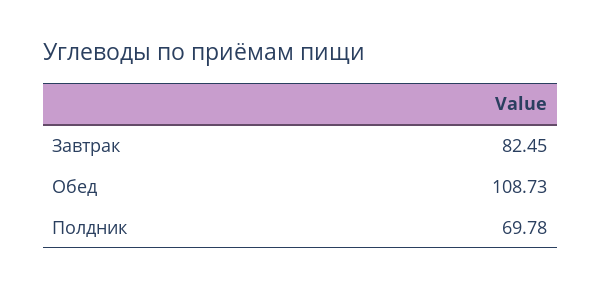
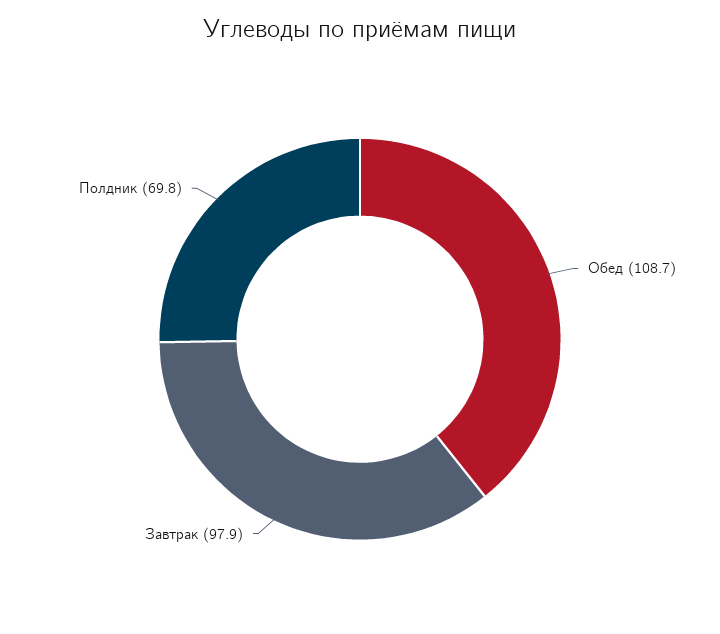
Завтрак: 82.45 -> 97.9

